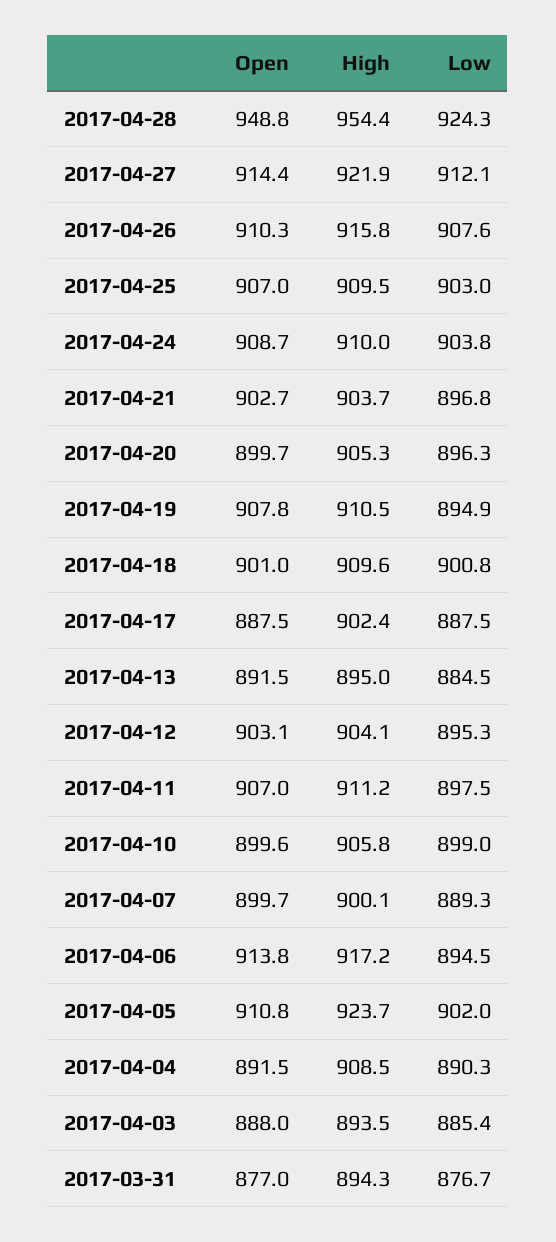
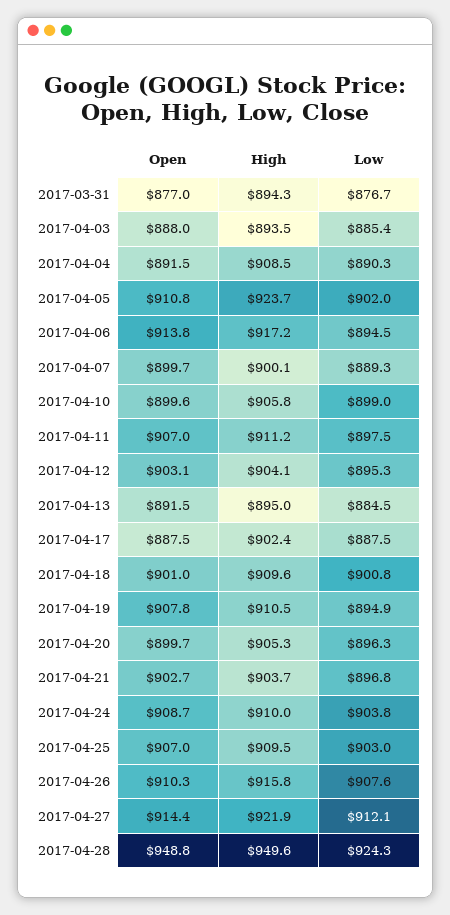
High, 2017-04-28: 954.4 -> 949.6

